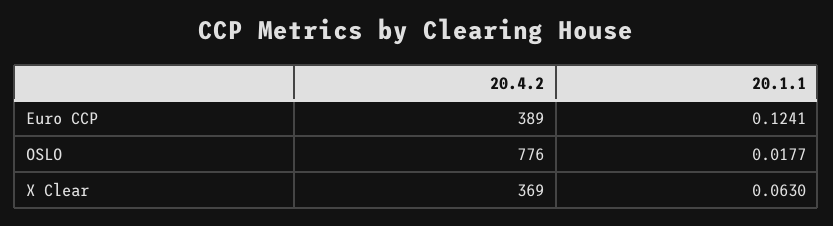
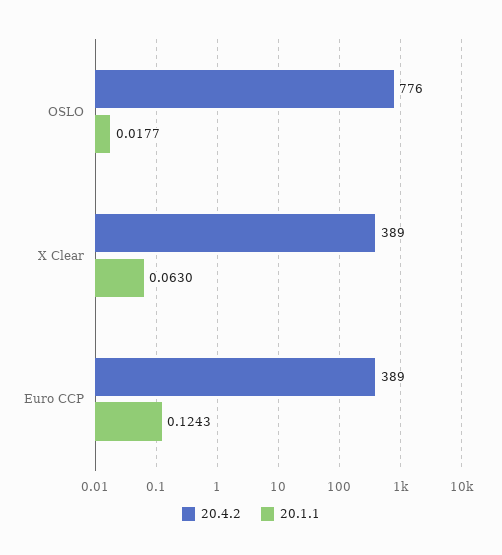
20.1.1, Euro CCP: 0.1241 -> 0.1243
20.4.2, X Clear: 369 -> 389

